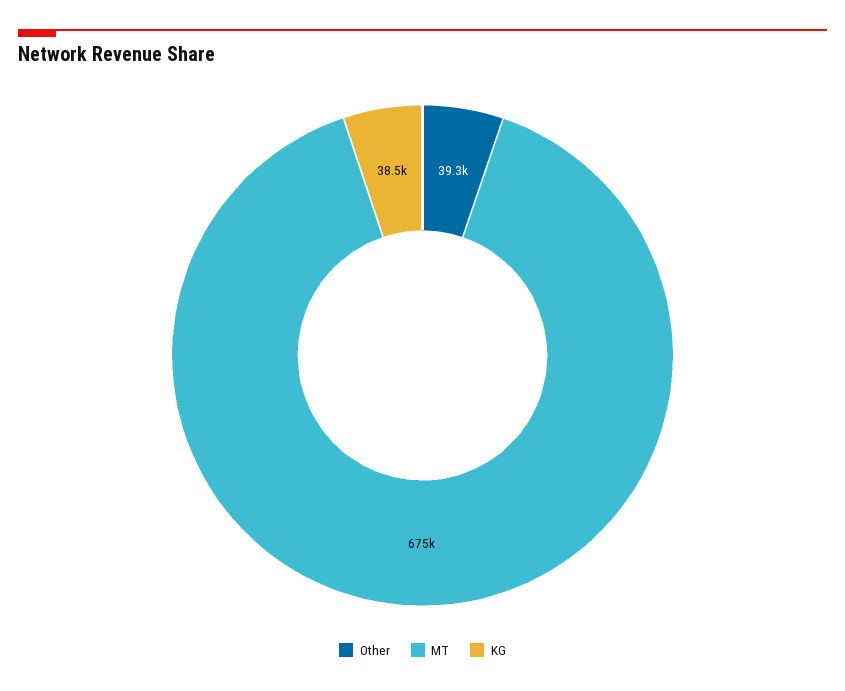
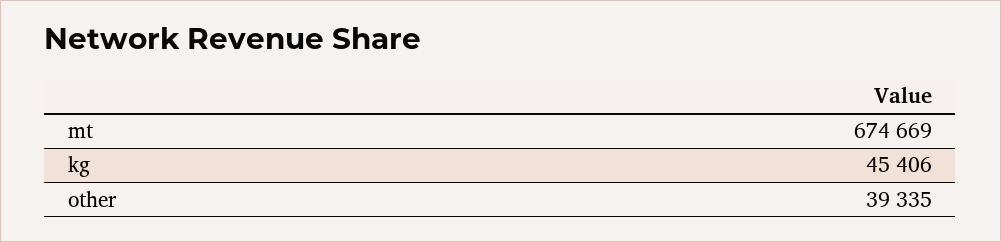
KG: 38500 -> 45406

